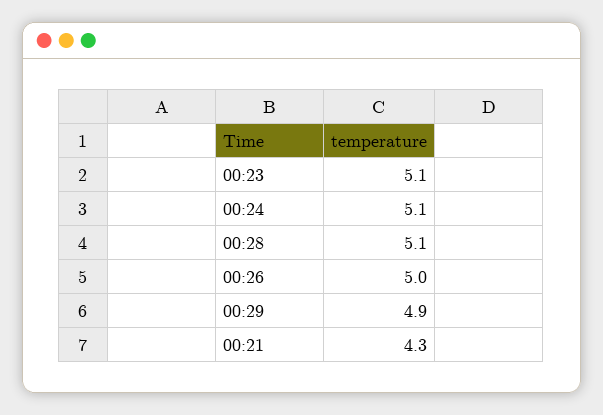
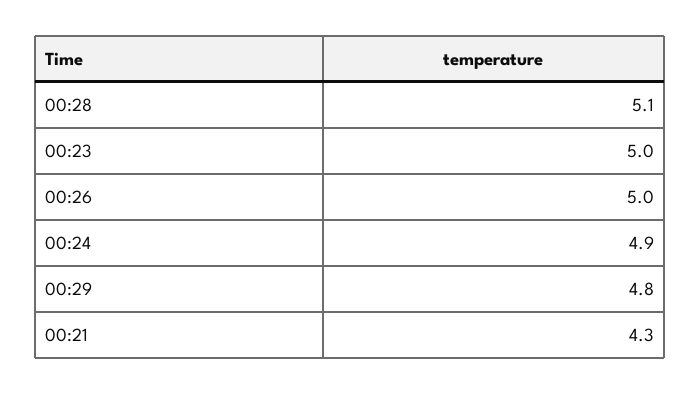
00:23: 5.1 -> 5
00:24: 5.1 -> 4.9
00:29: 4.9 -> 4.8

